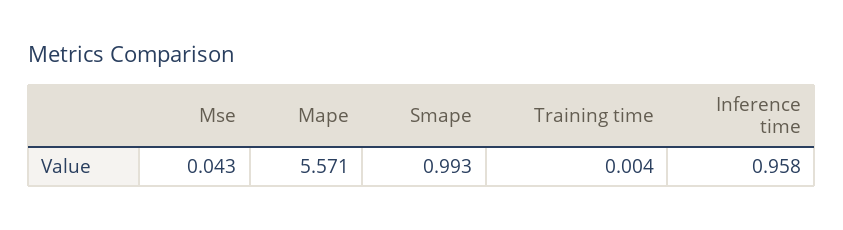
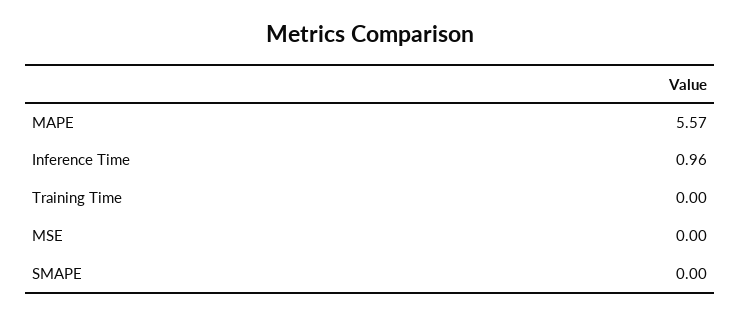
Mse: 0.043 -> 0
Smape: 0.993 -> 0

